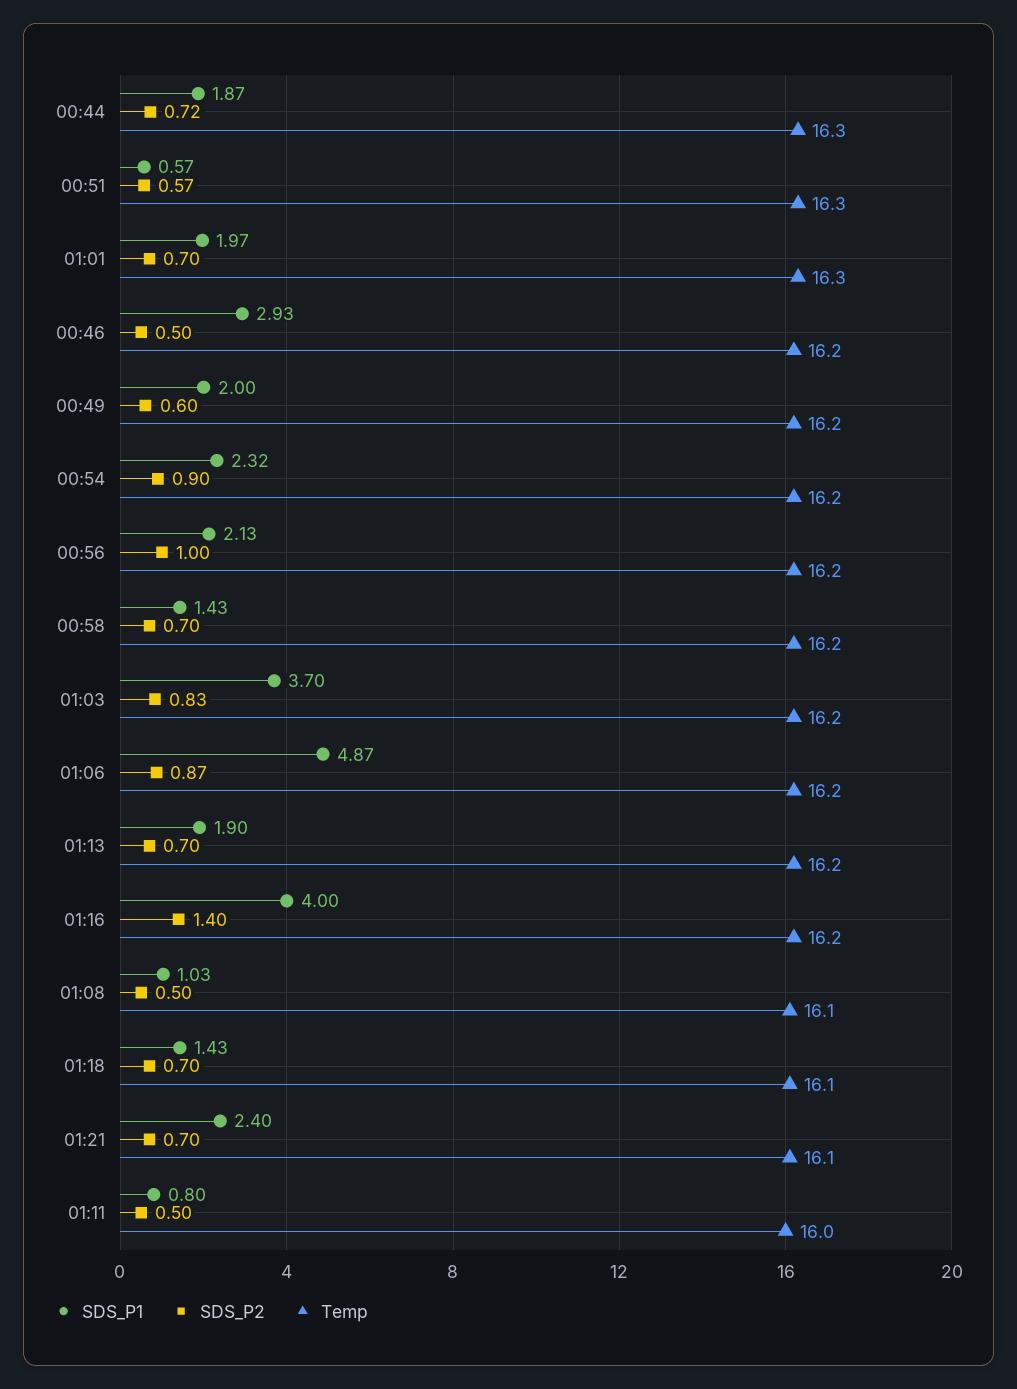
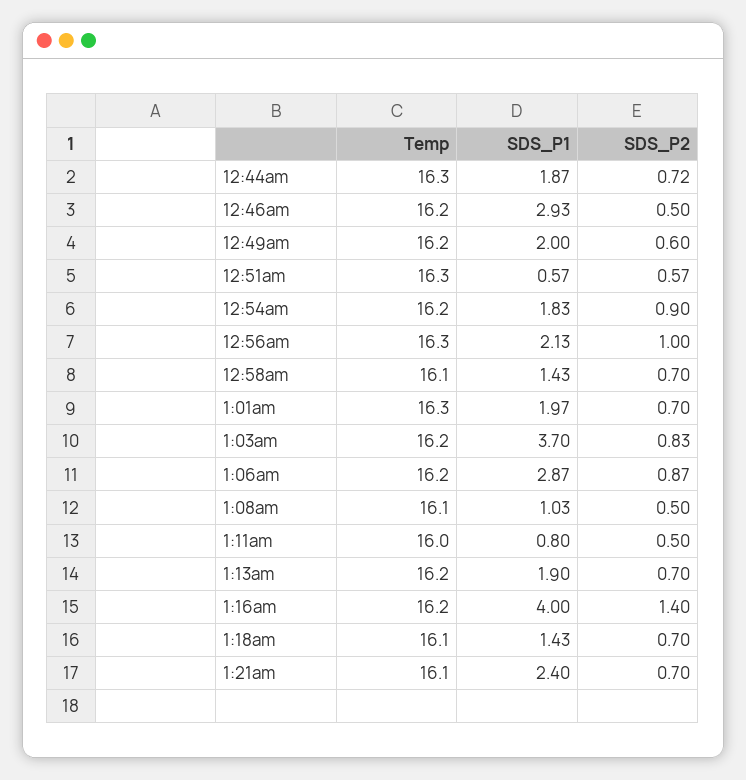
SDS_P1, 00:54: 2.32 -> 1.83
Temp, 00:56: 16.2 -> 16.3
Temp, 00:58: 16.2 -> 16.1
SDS_P1, 01:06: 4.87 -> 2.87

